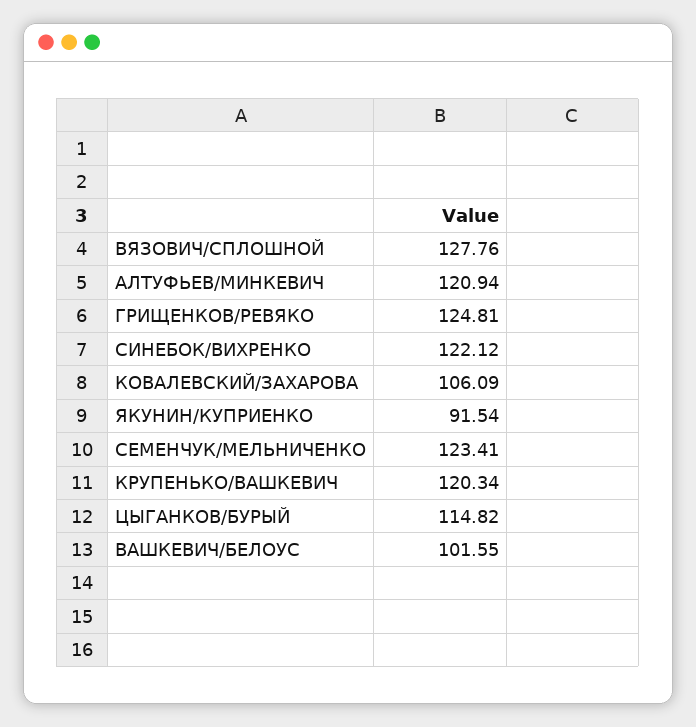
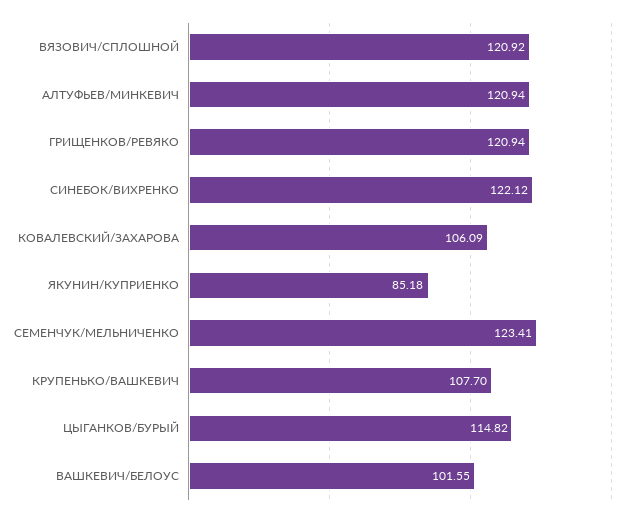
ВЯЗОВИЧ/СПЛОШНОЙ: 127.76 -> 120.92
ГРИЩЕНКОВ/РЕВЯКО: 124.81 -> 120.94
ЯКУНИН/КУПРИЕНКО: 91.54 -> 85.18
КРУПЕНЬКО/ВАШКЕВИЧ: 120.34 -> 107.7

